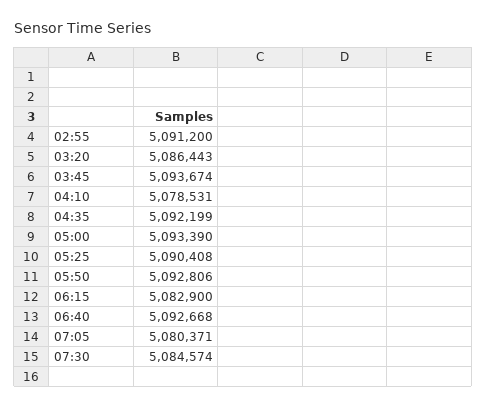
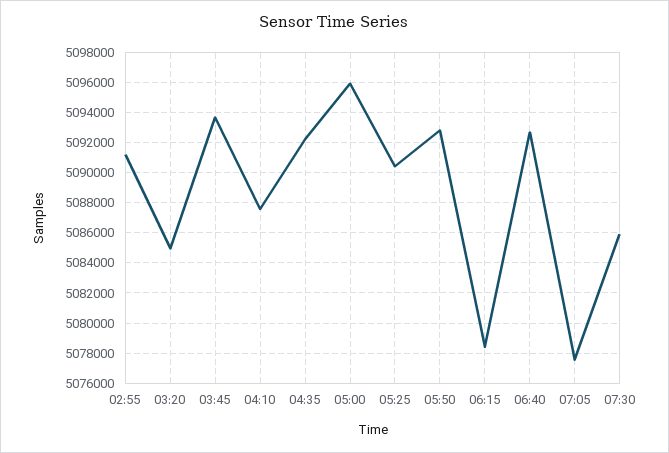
03:20: 5086443 -> 5085000
04:10: 5078531 -> 5087500
05:00: 5093390 -> 5096000
06:15: 5082900 -> 5078500
07:05: 5080371 -> 5077500
07:30: 5084574 -> 5086000

